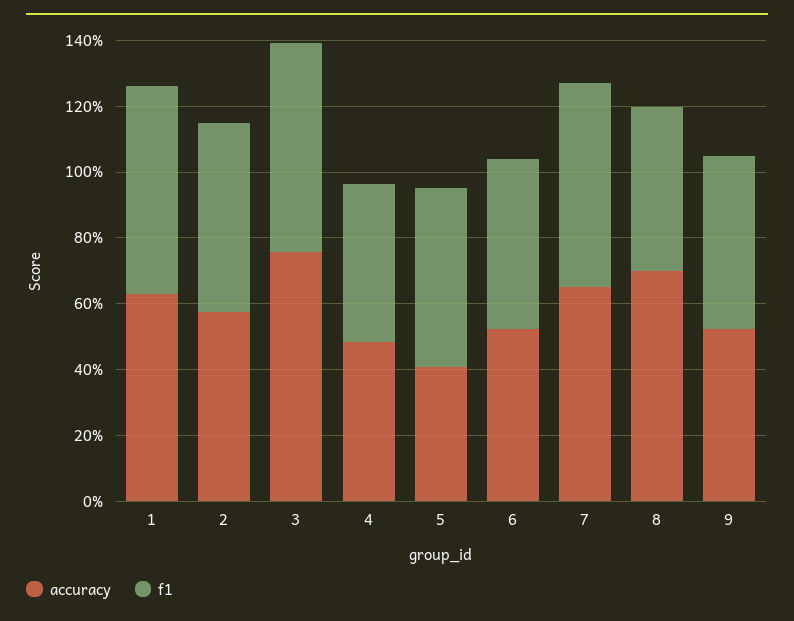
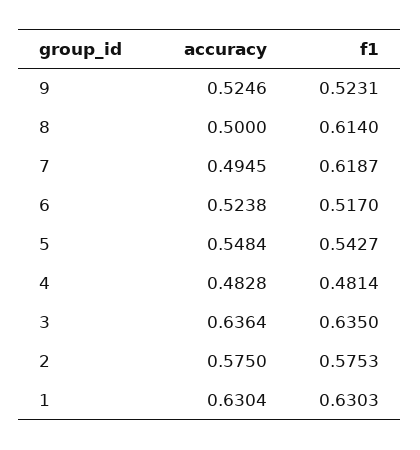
accuracy, 3: 0.75 -> 0.6364
accuracy, 5: 0.4 -> 0.5484
accuracy, 7: 0.65 -> 0.4945
accuracy, 8: 0.7 -> 0.5
f1, 8: 0.5 -> 0.614

